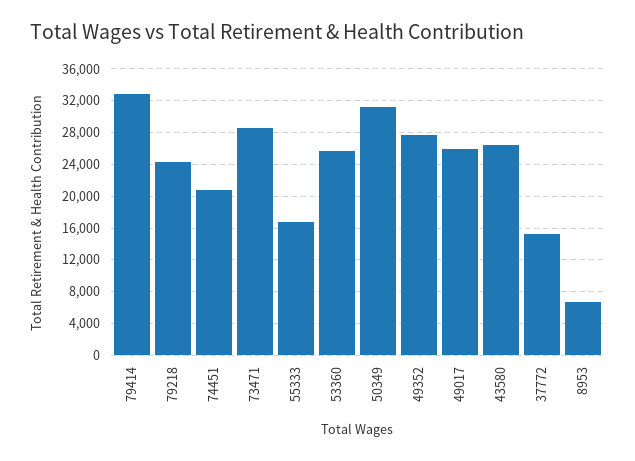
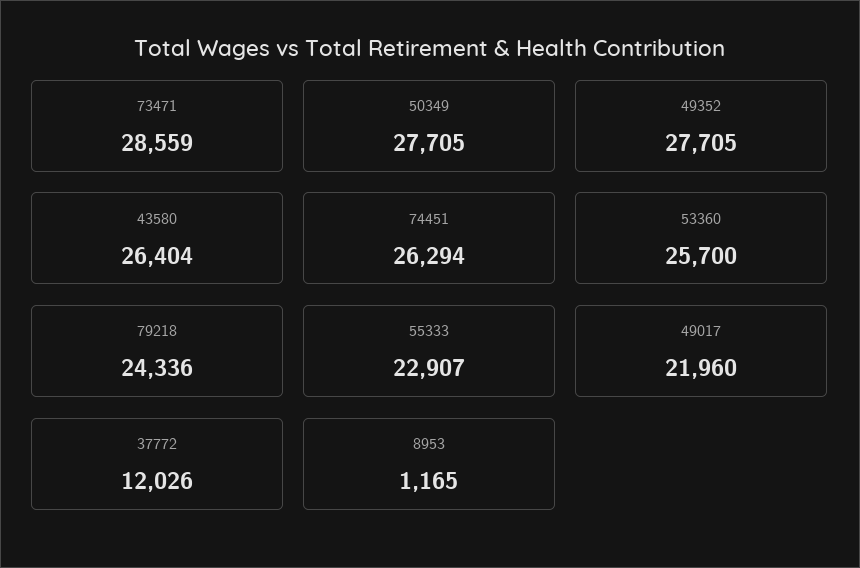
79414: 33000 -> none
74451: 21000 -> 26294
55333: 17000 -> 22907
50349: 31000 -> 27705
49017: 26000 -> 21960
37772: 15000 -> 12026
8953: 7000 -> 1165

